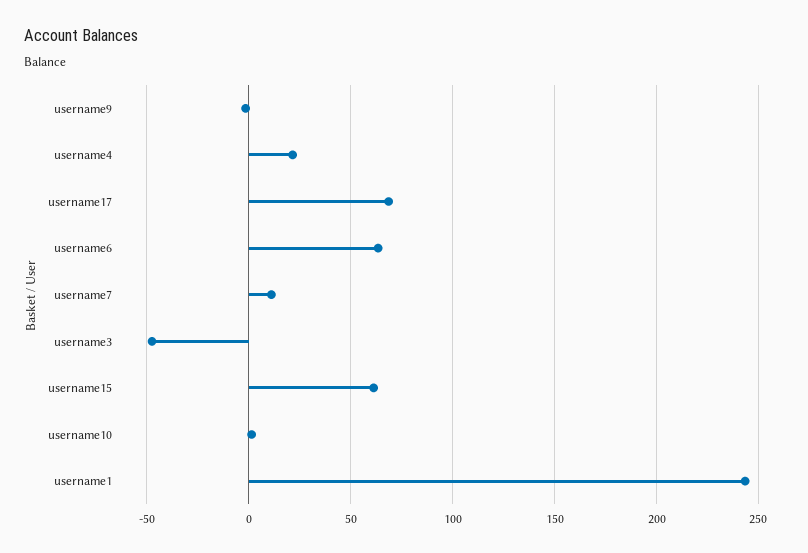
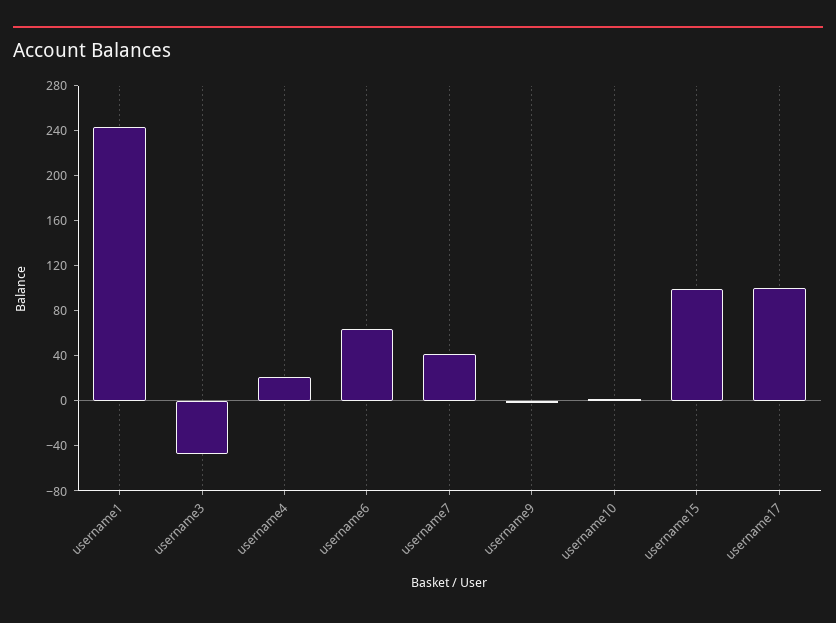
username17: 70 -> 100
username7: 10 -> 40
username15: 60 -> 100

